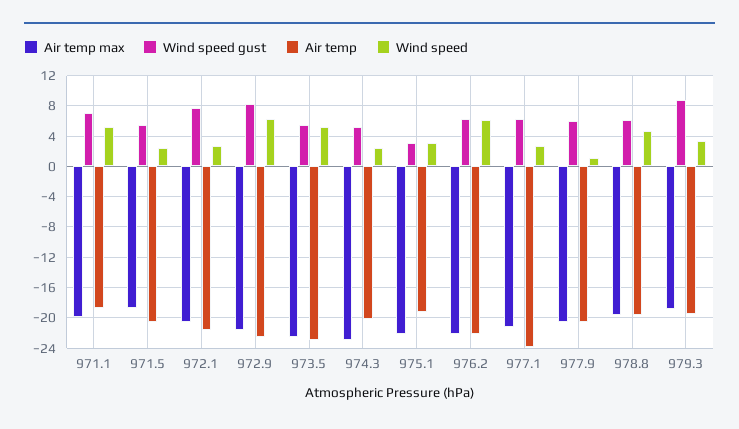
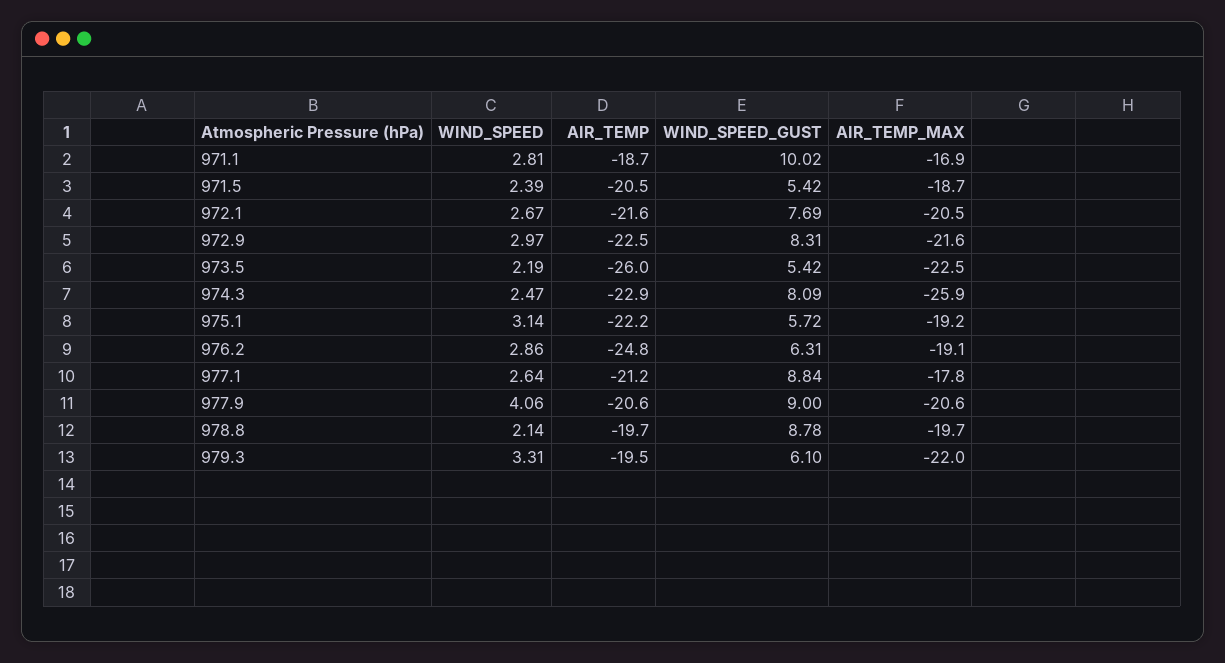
Air temp max, 971.1: -20 -> -16.9
Wind speed gust, 971.1: 7 -> 10.02
Wind speed, 971.1: 5 -> 2.81
Wind speed, 972.9: 6 -> 2.97
Air temp, 973.5: -23 -> -26
Wind speed, 973.5: 5 -> 2.19
Air temp max, 974.3: -23 -> -25.9
Wind speed gust, 974.3: 5 -> 8.09
Air temp, 974.3: -20 -> -22.9
Air temp max, 975.1: -22 -> -19.2
Wind speed gust, 975.1: 3 -> 5.72
Air temp, 975.1: -19 -> -22.2
Air temp max, 976.2: -22 -> -19.1
Air temp, 976.2: -22 -> -24.8
Wind speed, 976.2: 6 -> 2.86
Air temp max, 977.1: -21 -> -17.8
Wind speed gust, 977.1: 6 -> 8.84
Air temp, 977.1: -24 -> -21.2
Wind speed gust, 977.9: 6 -> 9
Wind speed, 977.9: 1 -> 4.06
Wind speed gust, 978.8: 6 -> 8.78
Wind speed, 978.8: 5 -> 2.14
Air temp max, 979.3: -19 -> -22
Wind speed gust, 979.3: 9 -> 6.1

